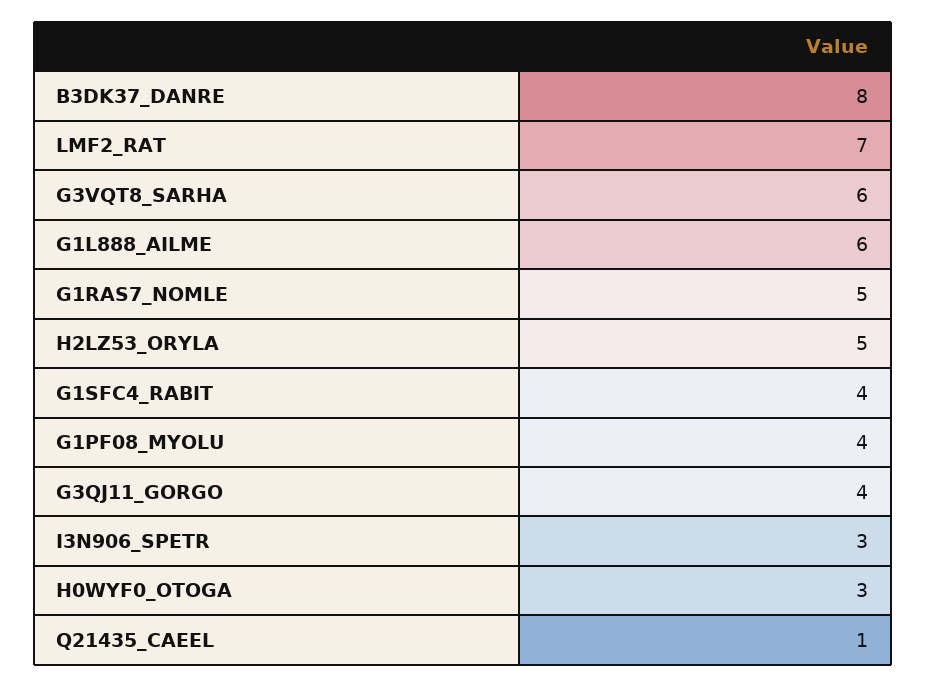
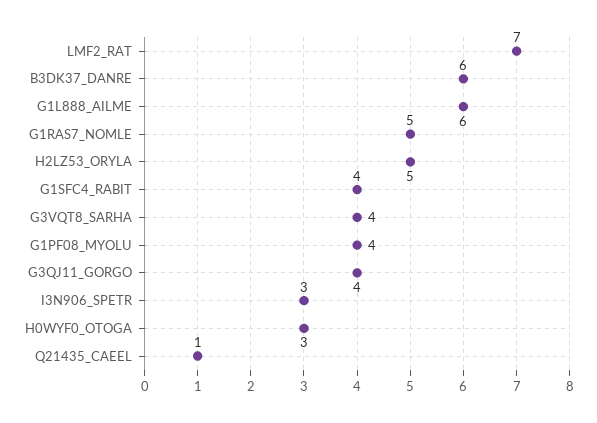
B3DK37_DANRE: 8 -> 6
G3VQT8_SARHA: 6 -> 4

